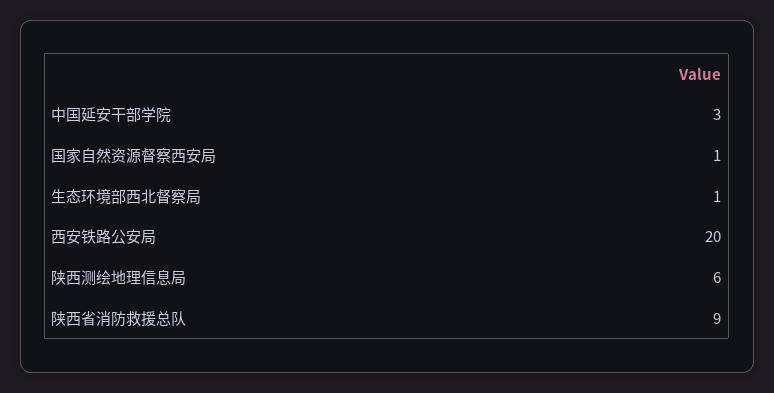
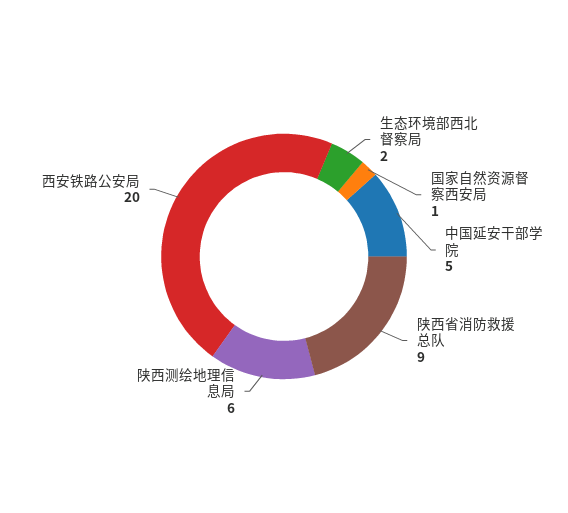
中国延安干部学院: 3 -> 5
生态环境部西北督察局: 1 -> 2

